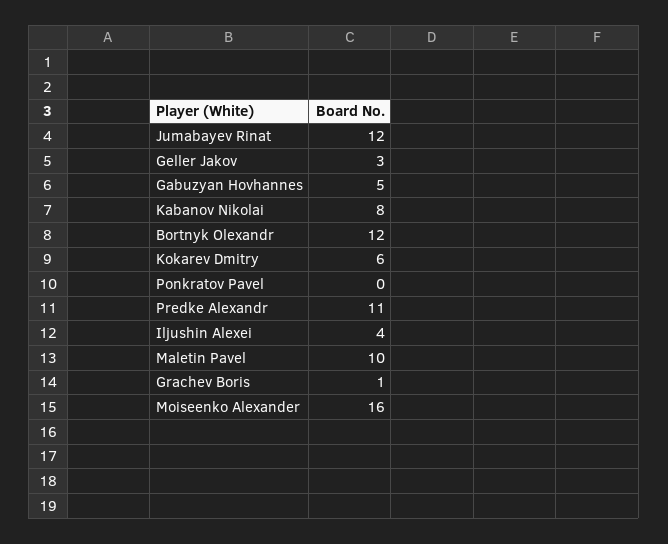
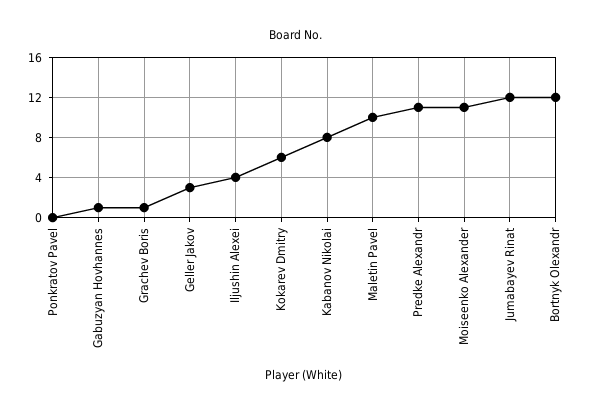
Gabuzyan Hovhannes: 5 -> 1
Moiseenko Alexander: 16 -> 11

